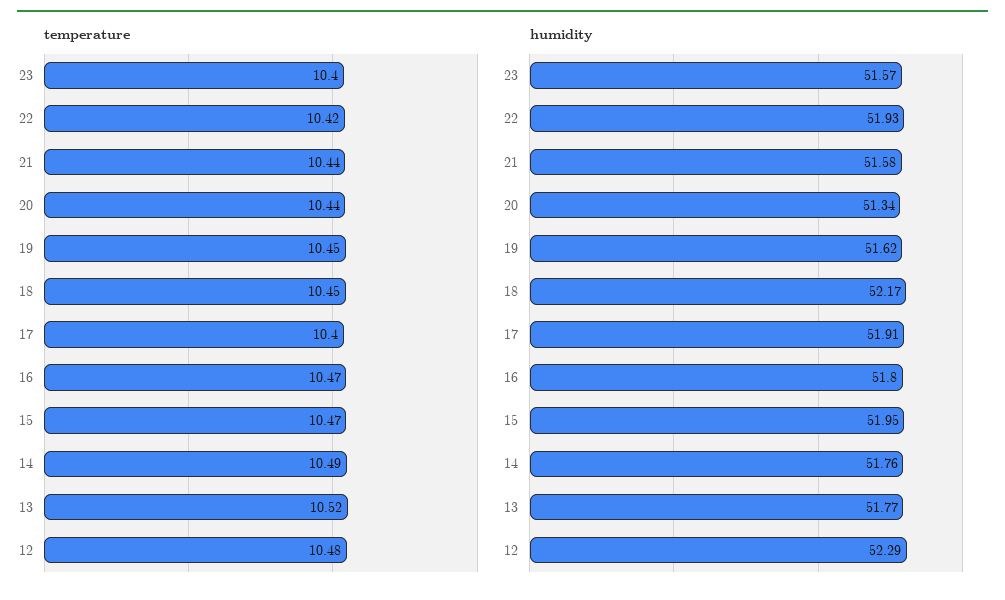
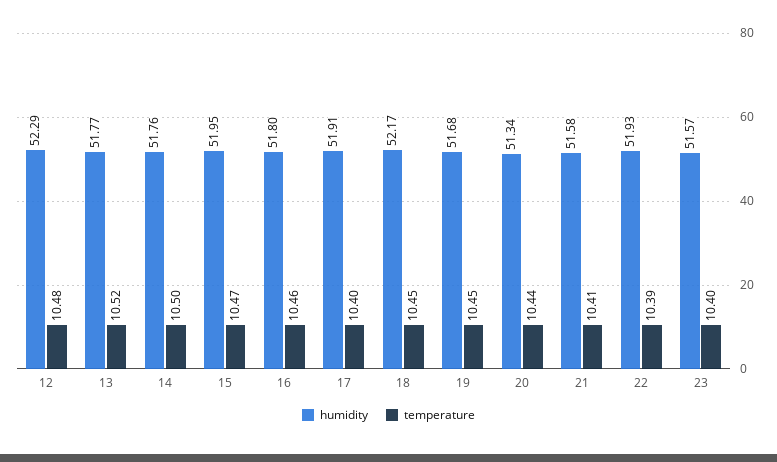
temperature, 22: 10.42 -> 10.39
temperature, 21: 10.44 -> 10.41
temperature, 16: 10.47 -> 10.46
temperature, 14: 10.49 -> 10.5
humidity, 19: 51.62 -> 51.68

